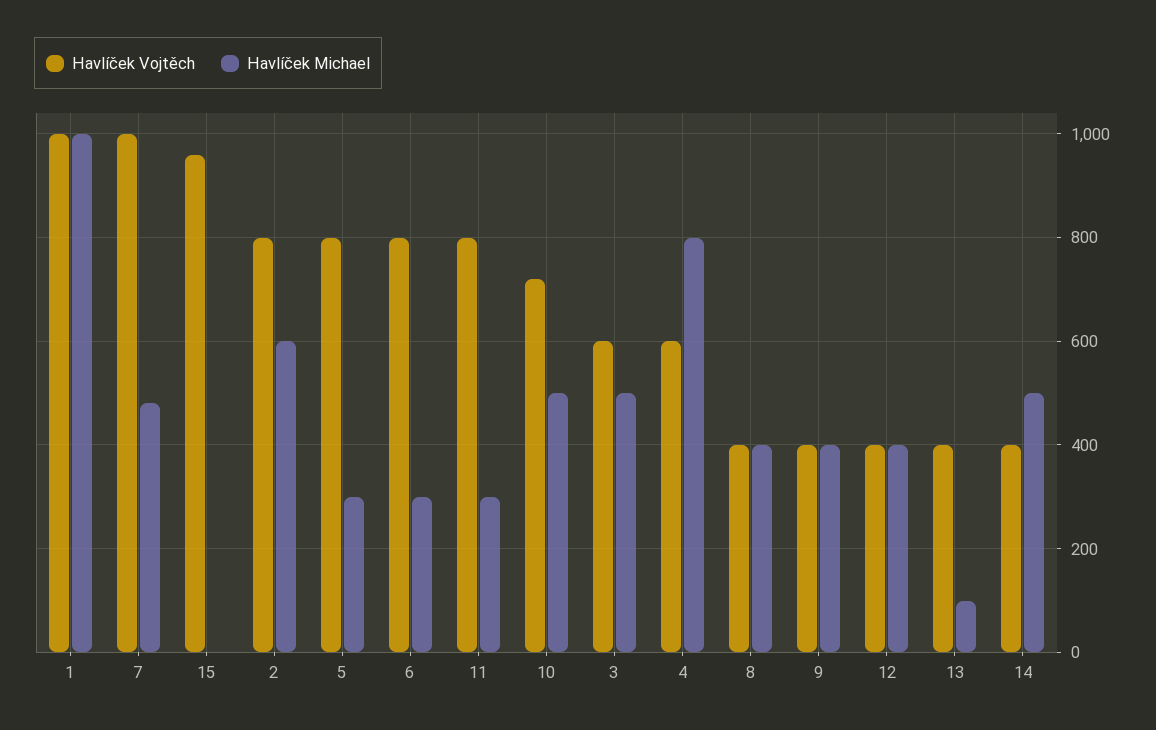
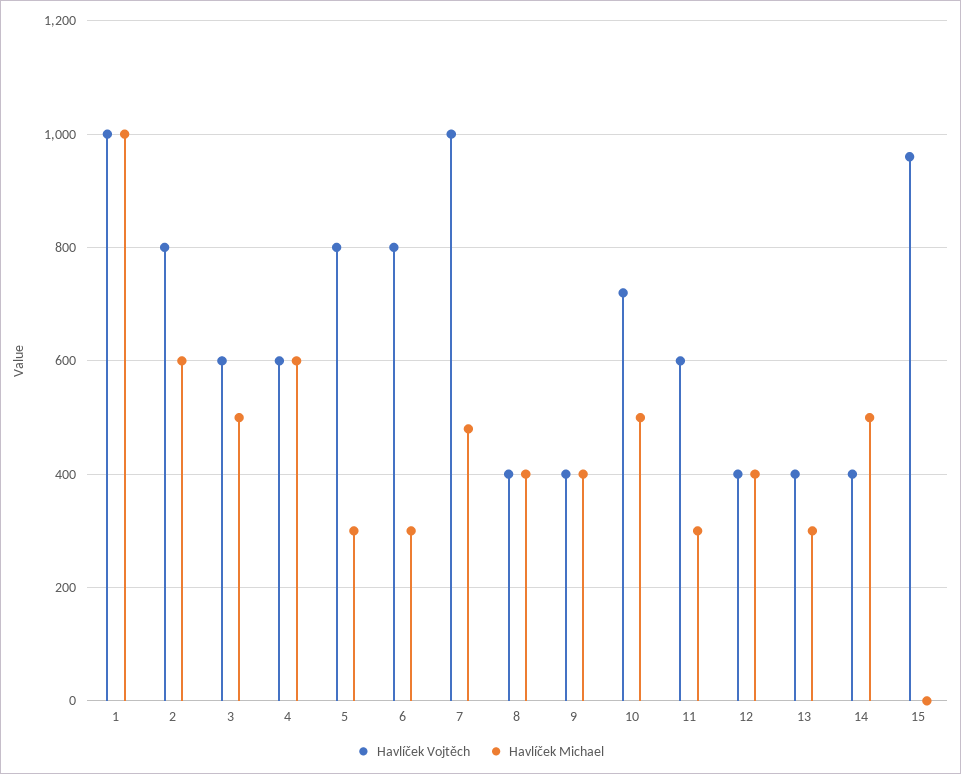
Havlíček Vojtěch, 11: 800 -> 600
Havlíček Michael, 4: 800 -> 600
Havlíček Michael, 13: 100 -> 300

